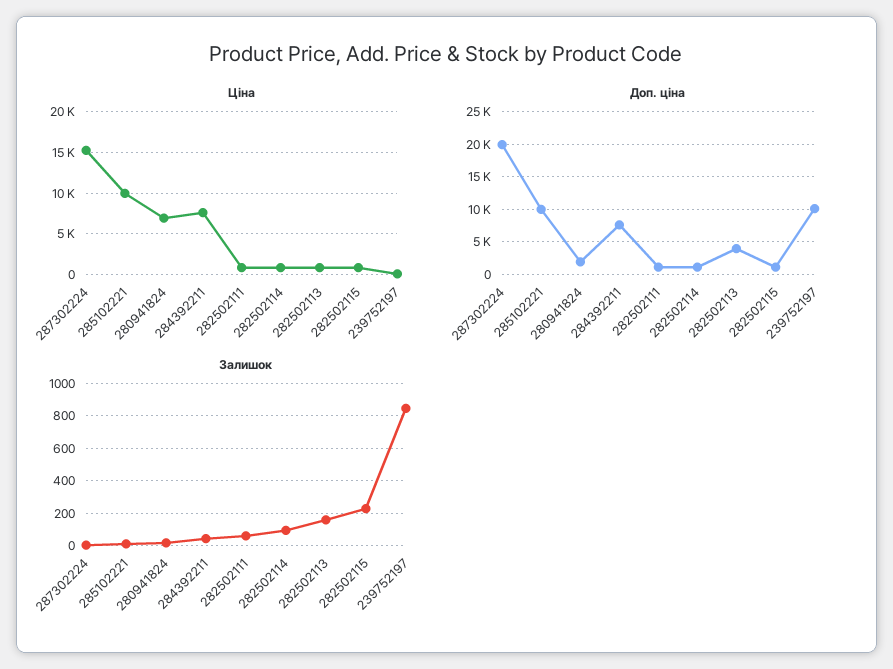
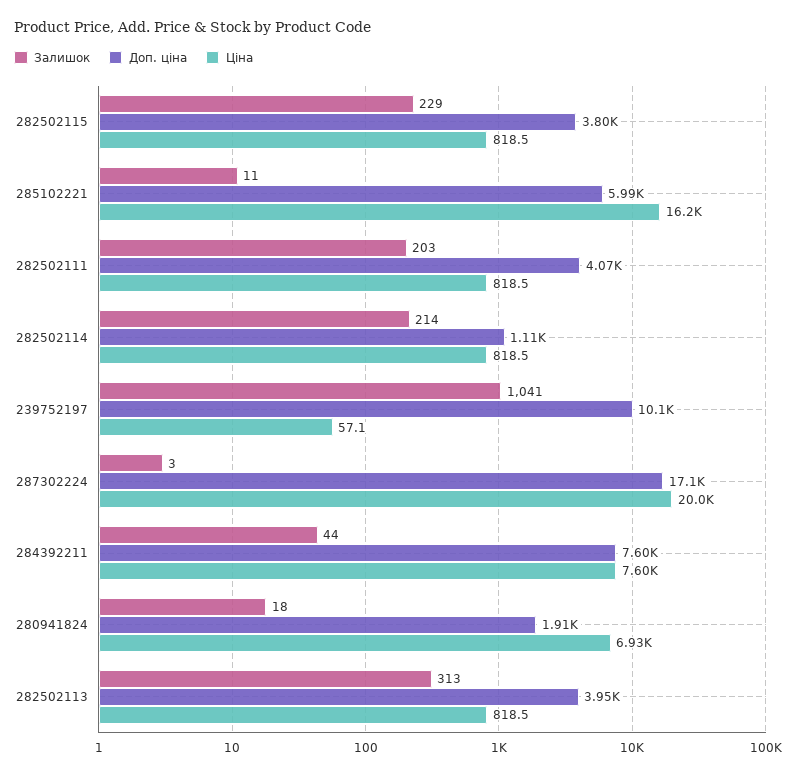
Ціна, 287302224: 15000 -> 20000
Ціна, 285102221: 10000 -> 16200
Доп. ціна, 287302224: 20000 -> 17100
Доп. ціна, 285102221: 10000 -> 5990
Доп. ціна, 282502111: 1000 -> 4070
Доп. ціна, 282502115: 1000 -> 3800
Залишок, 282502111: 50 -> 203
Залишок, 282502114: 100 -> 214
Залишок, 282502113: 150 -> 313
Залишок, 239752197: 850 -> 1041

